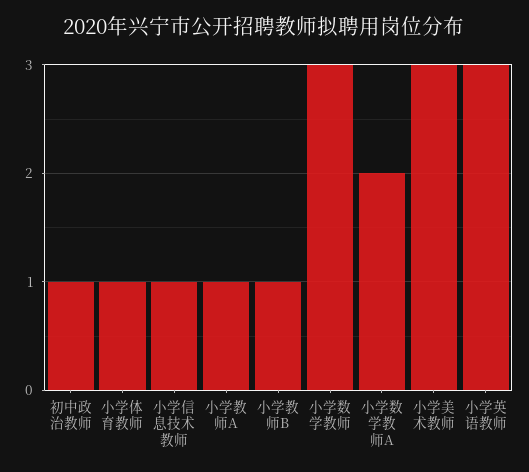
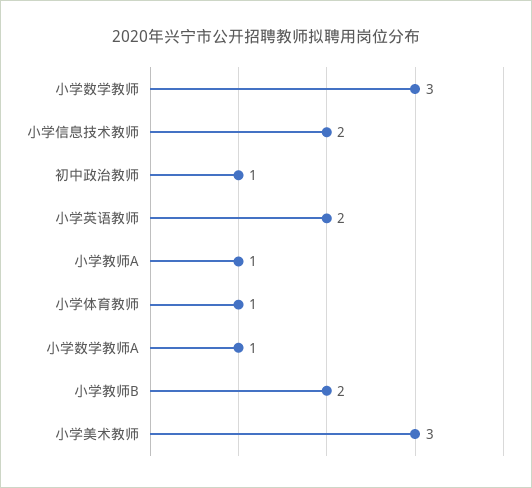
小学信息技术教师: 1 -> 2
小学教师B: 1 -> 2
小学数学教师A: 2 -> 1
小学英语教师: 3 -> 2

